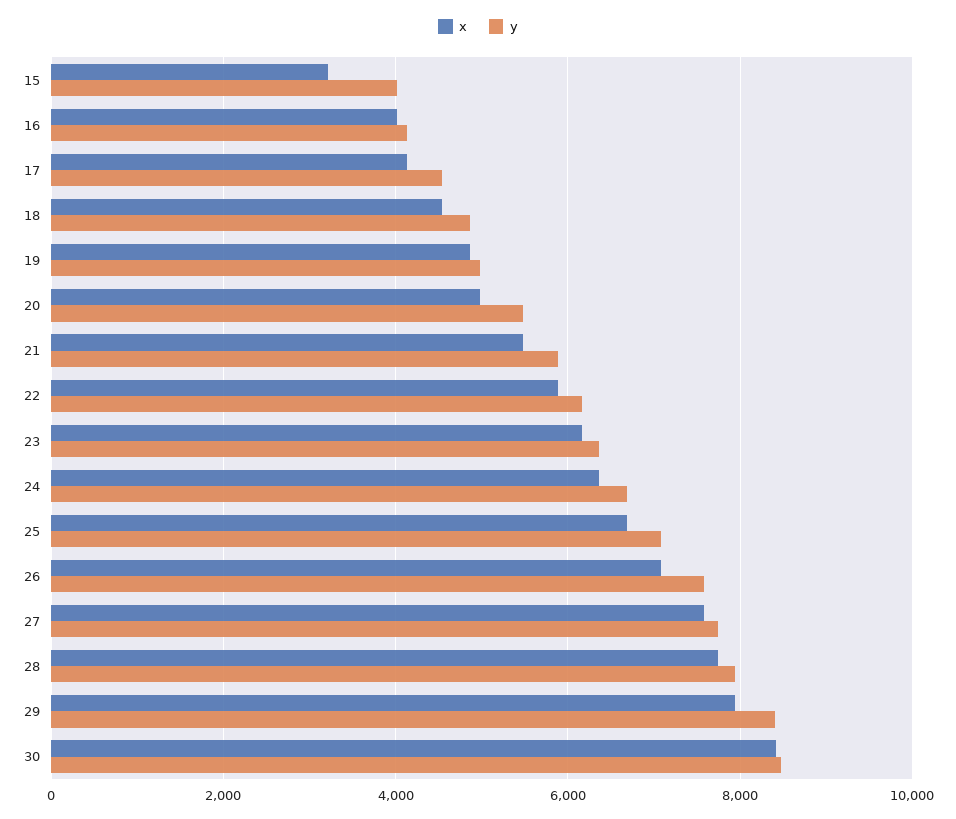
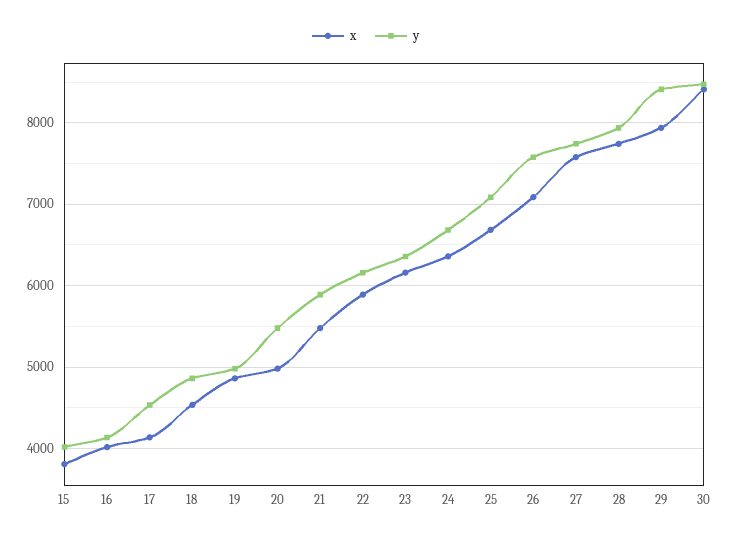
x, 15: 3200 -> 3800

